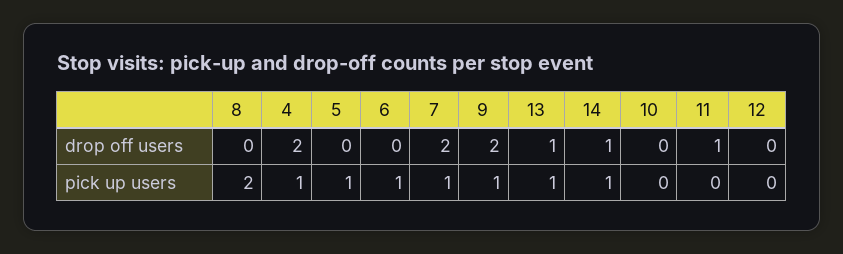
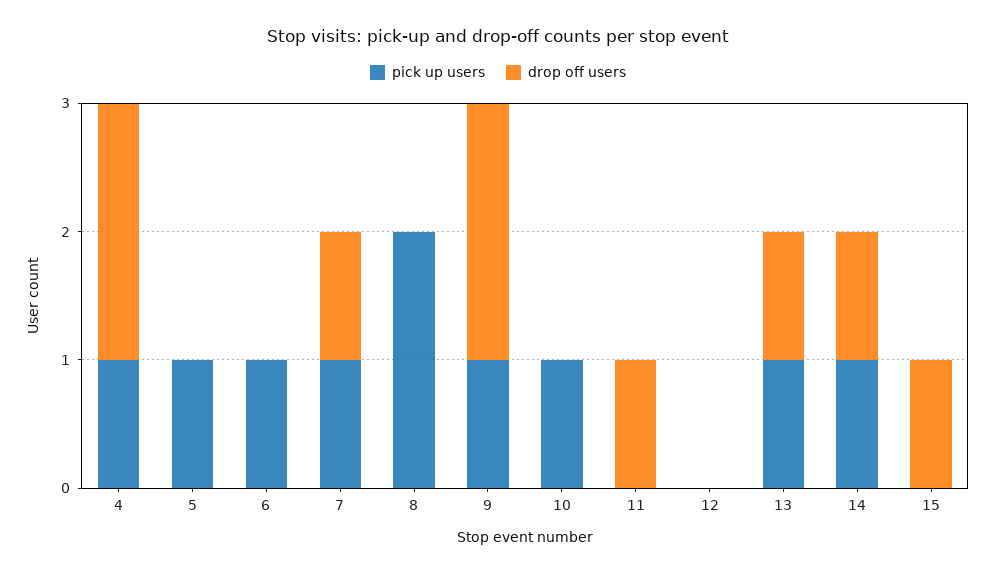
drop off users, 7: 2 -> 1
pick up users, 10: 0 -> 1
pick up users, 15: none -> 0
drop off users, 15: none -> 1

